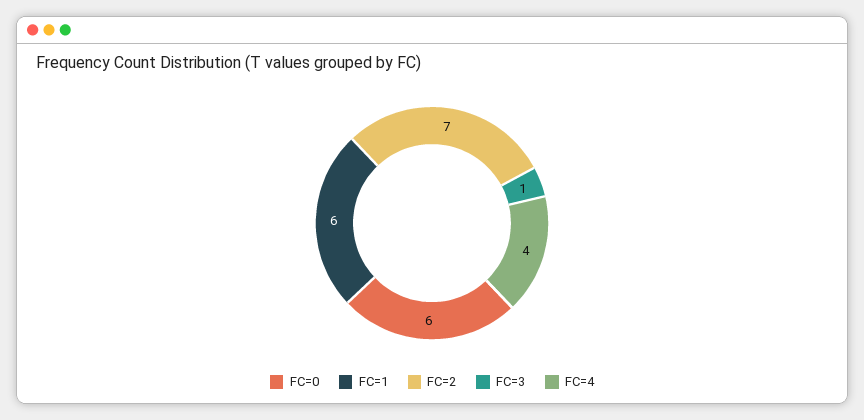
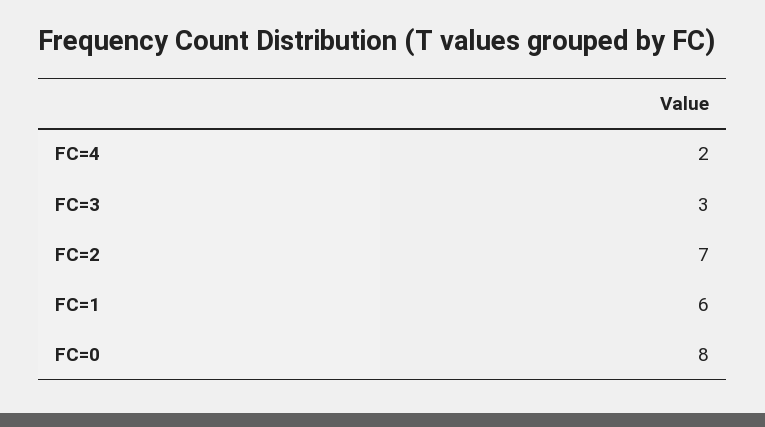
FC=0: 6 -> 8
FC=3: 1 -> 3
FC=4: 4 -> 2

